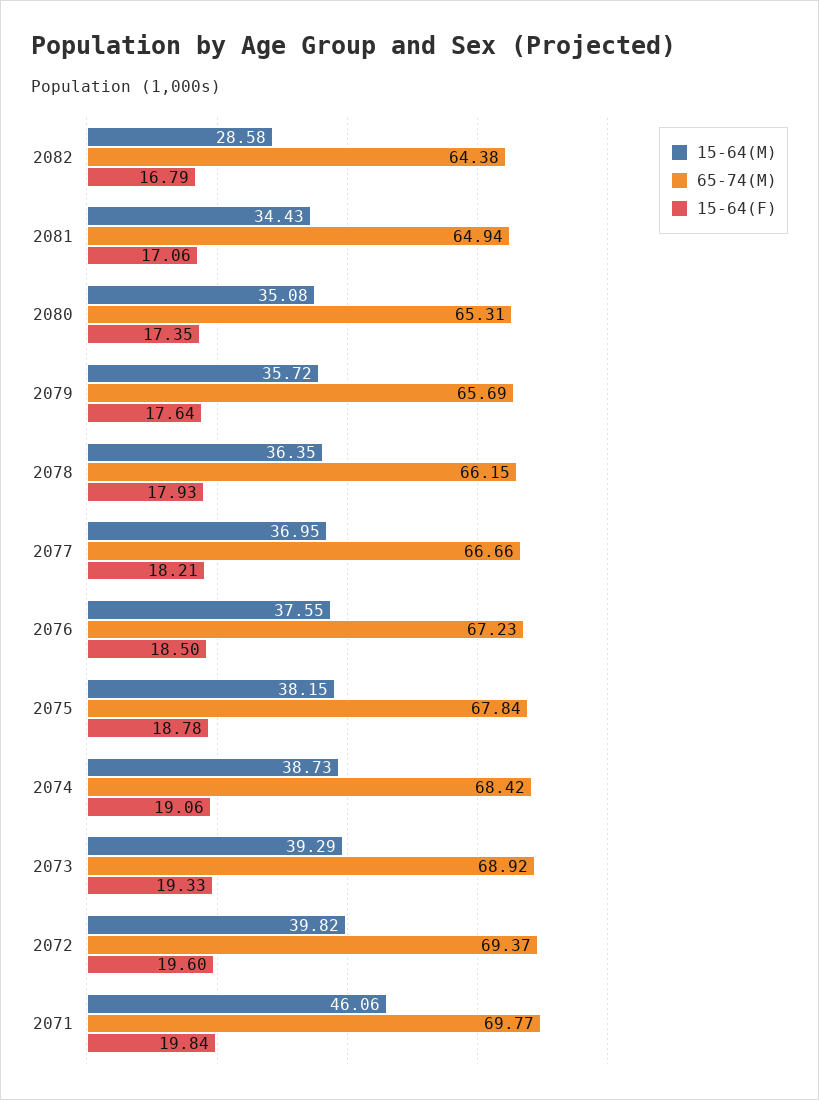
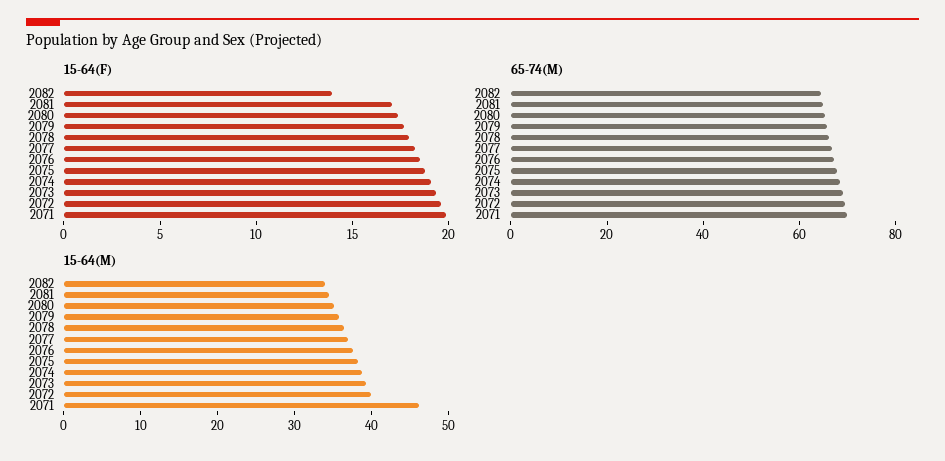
15-64(M), 2082: 28.58 -> 34
15-64(F), 2082: 16.79 -> 14

